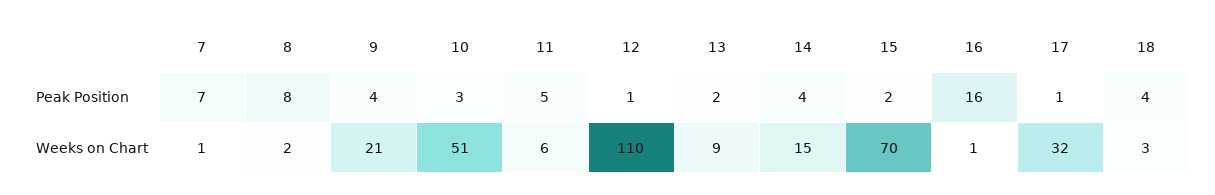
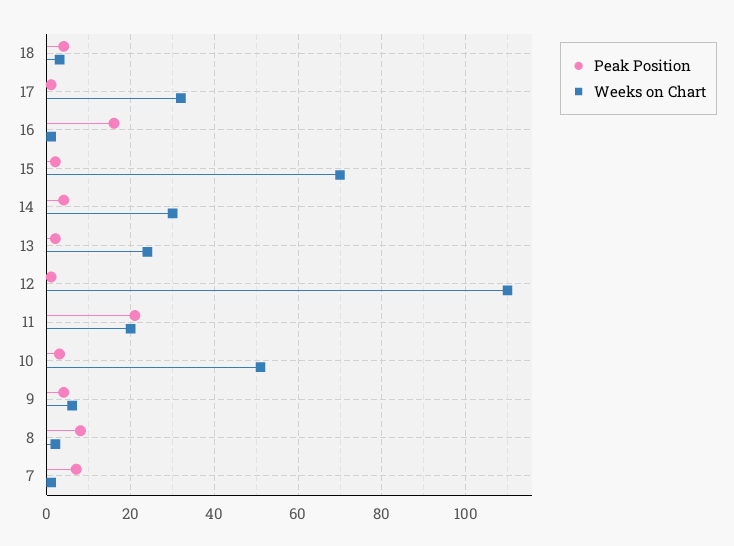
Peak Position, 11: 5 -> 20
Weeks on Chart, 9: 21 -> 5
Weeks on Chart, 11: 6 -> 20
Weeks on Chart, 13: 9 -> 25
Weeks on Chart, 14: 15 -> 30

